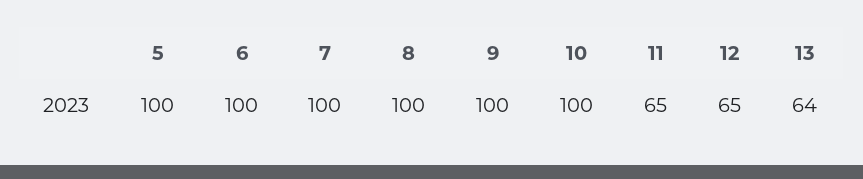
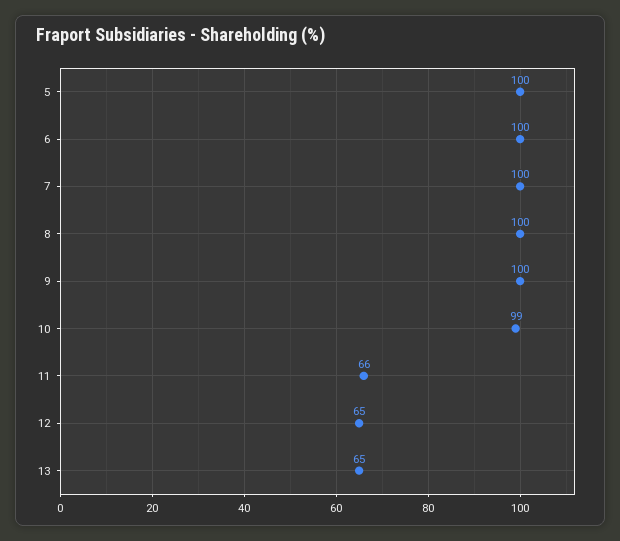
10: 100 -> 99
11: 65 -> 66
13: 64 -> 65

